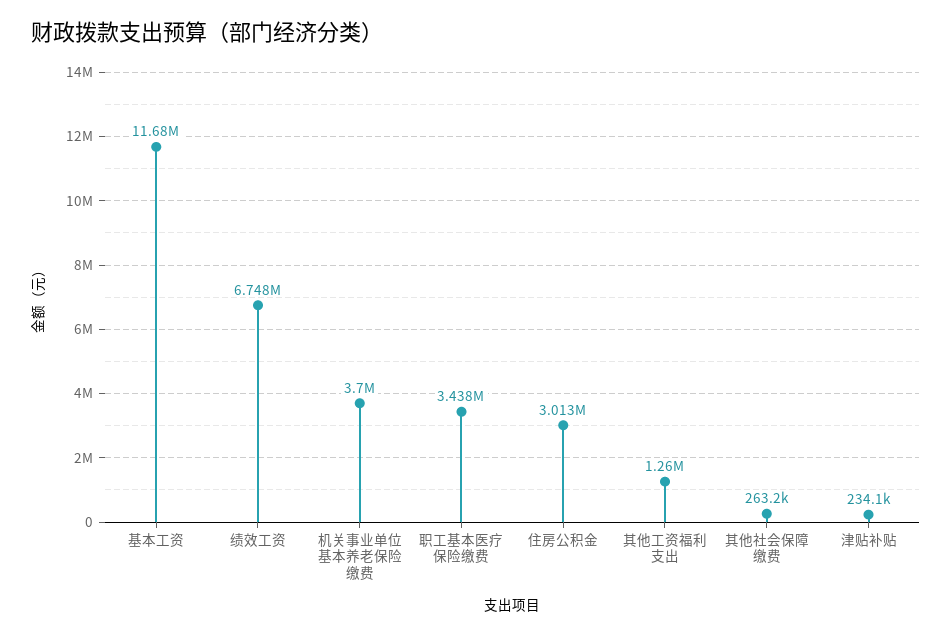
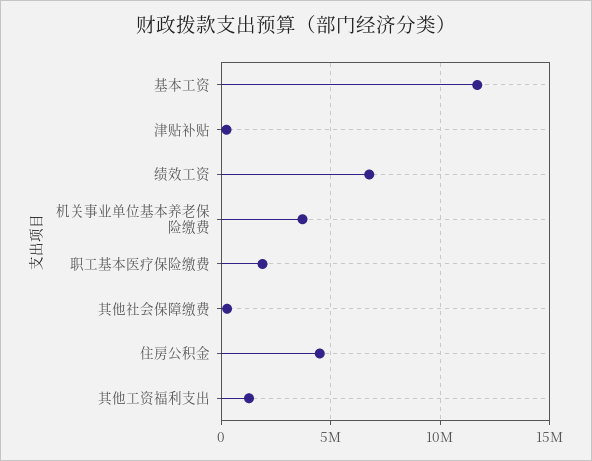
职工基本医疗保险缴费: 3438000 -> 2000000
住房公积金: 3013000 -> 4500000

